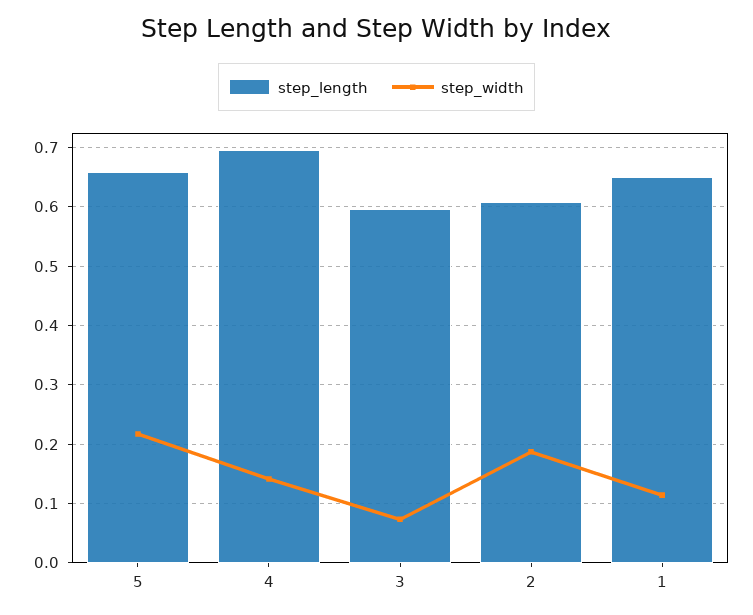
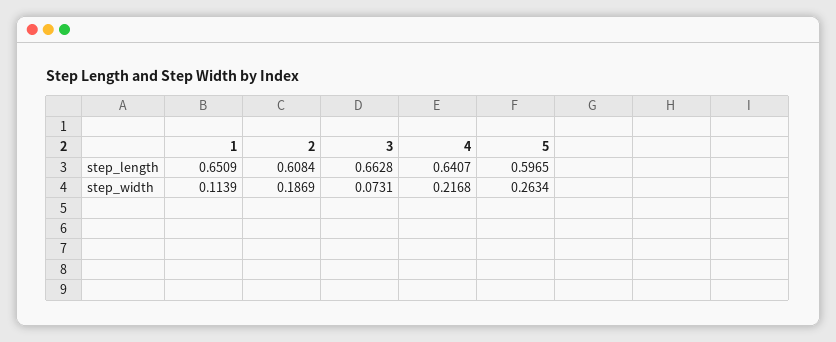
step_length, 5: 0.66 -> 0.5965
step_width, 5: 0.22 -> 0.2634
step_length, 4: 0.7 -> 0.6407
step_width, 4: 0.14 -> 0.2168
step_length, 3: 0.6 -> 0.6628

